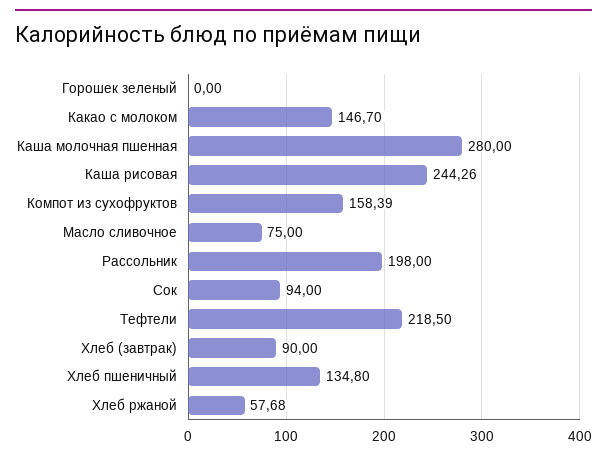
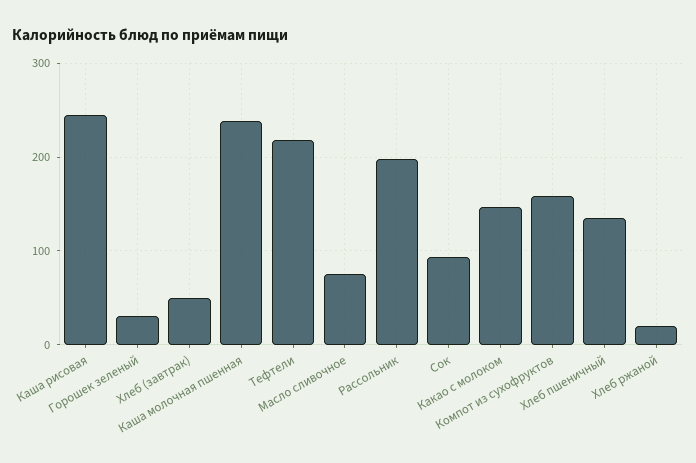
Горошек зеленый: 0 -> 30
Каша молочная пшенная: 280 -> 240
Хлеб (завтрак): 90 -> 50
Хлеб ржаной: 57.68 -> 20

